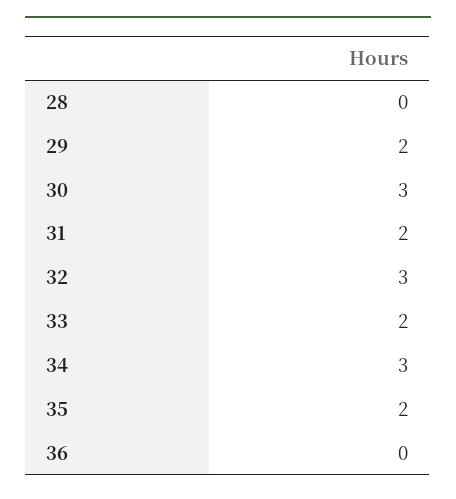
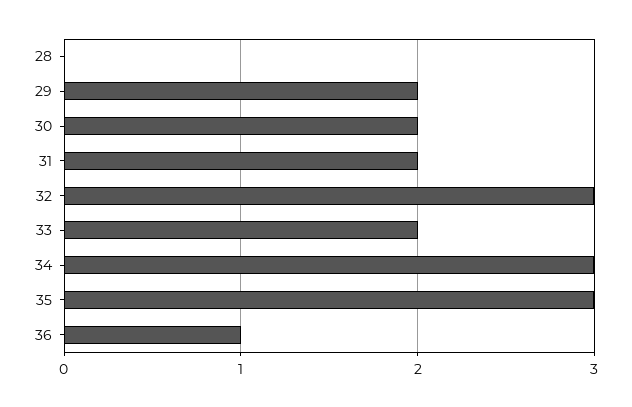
30: 3 -> 2
35: 2 -> 3
36: 0 -> 1

